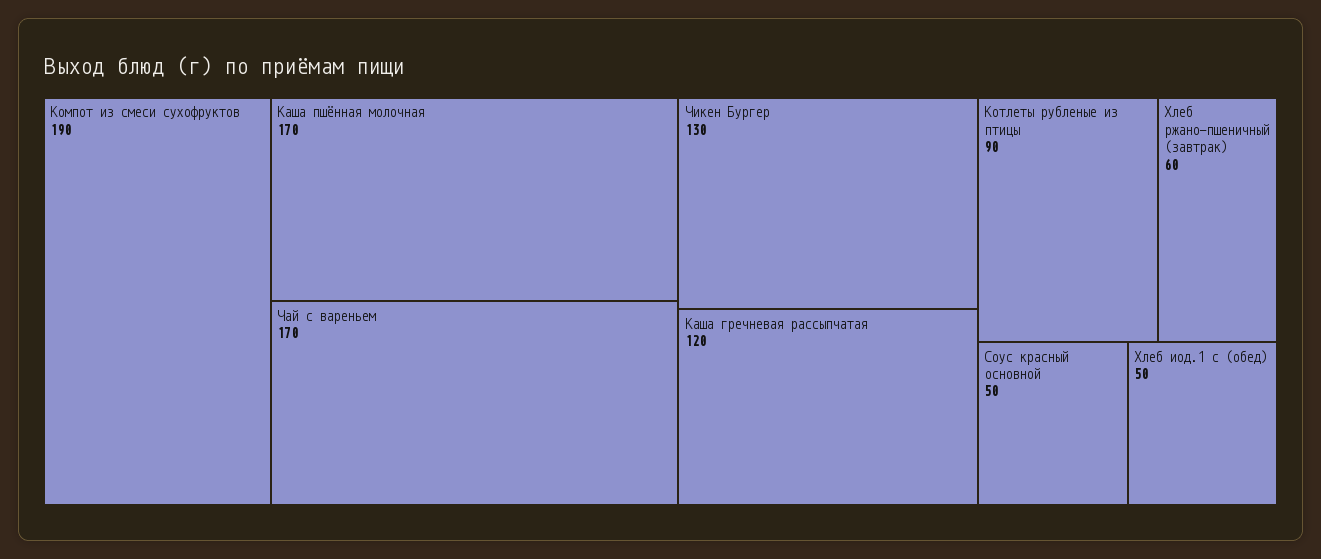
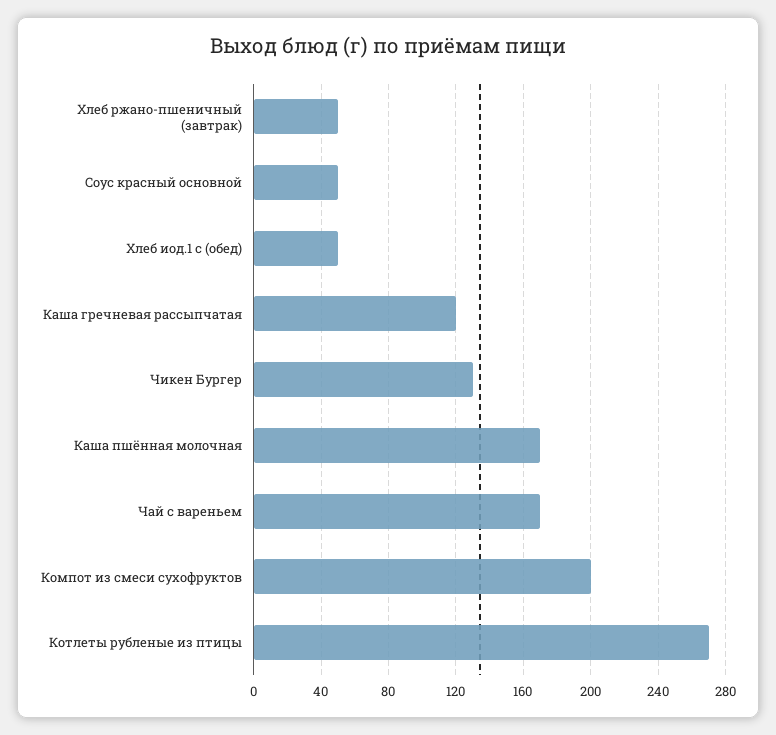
Компот из смеси сухофруктов: 190 -> 200
Котлеты рубленые из птицы: 90 -> 270
Хлеб ржано-пшеничный (завтрак): 60 -> 50

